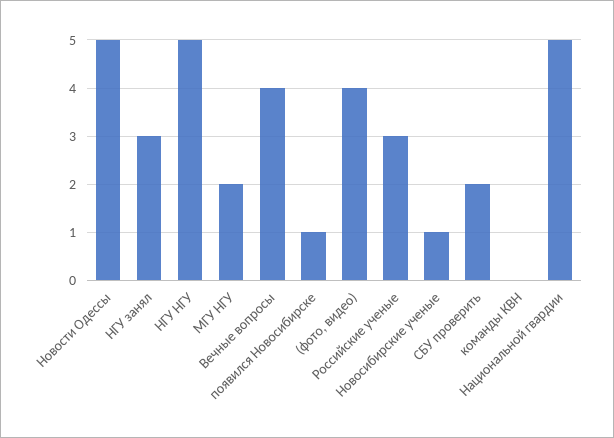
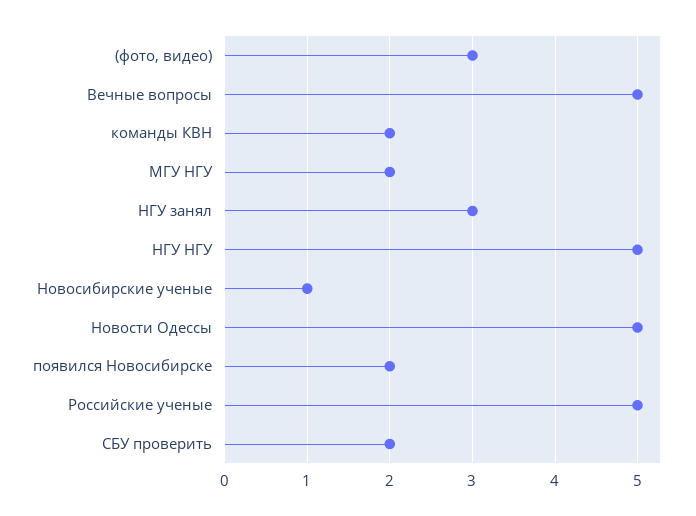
Вечные вопросы: 4 -> 5
появился Новосибирске: 1 -> 2
(фото, видео): 4 -> 3
Российские ученые: 3 -> 5
команды КВН: 0 -> 2
Национальной гвардии: 5 -> none

